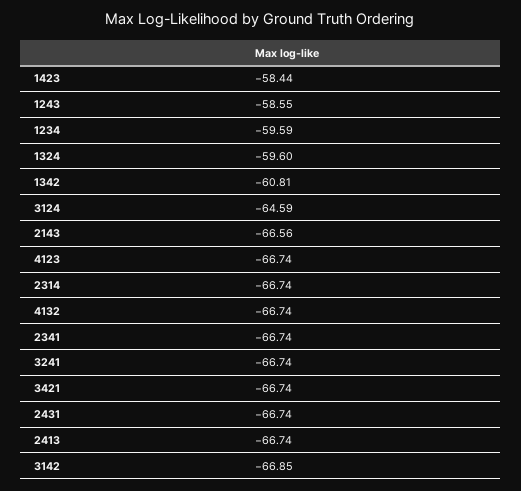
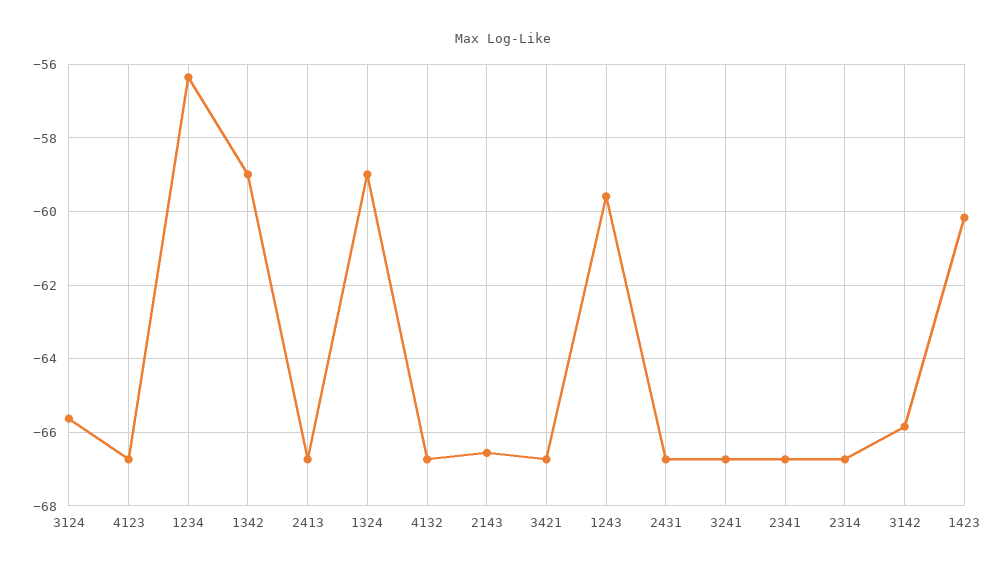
1423: -58.44 -> -60.2
1243: -58.55 -> -59.6
1234: -59.59 -> -56.4
1324: -59.6 -> -59
1342: -60.81 -> -59
3124: -64.59 -> -65.6
3142: -66.85 -> -65.8

